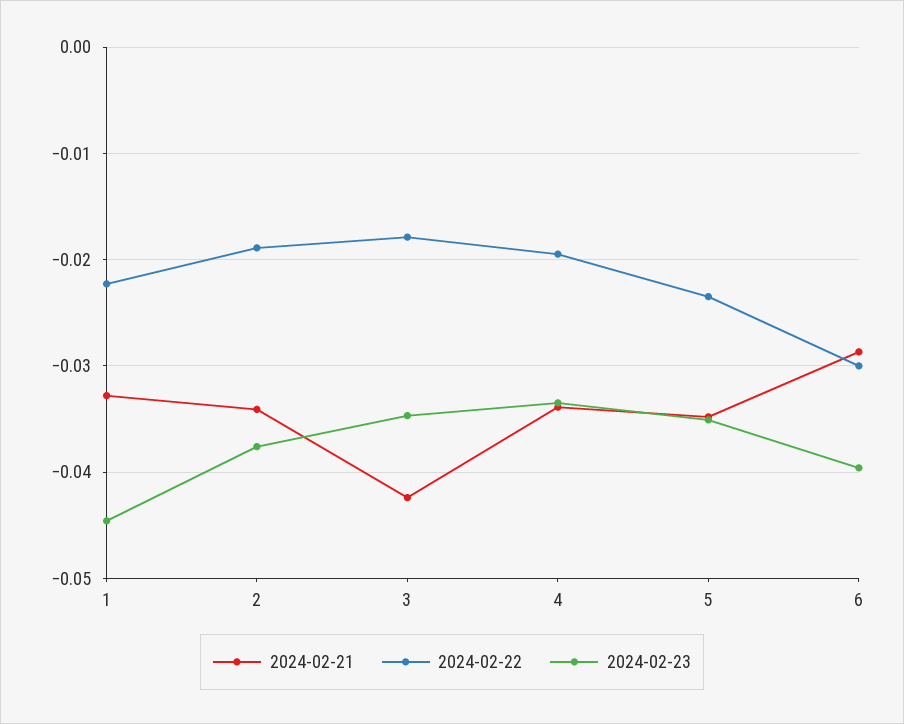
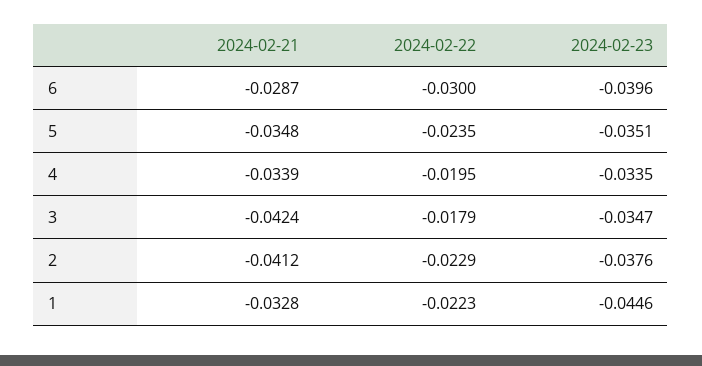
2024-02-21, 2: -0.034 -> -0.0412
2024-02-22, 2: -0.019 -> -0.0229

